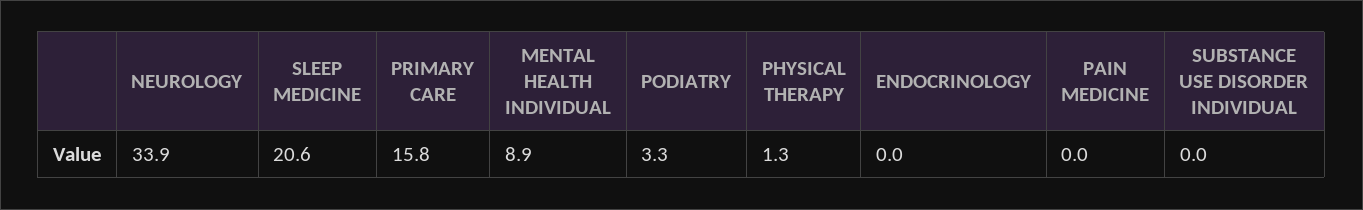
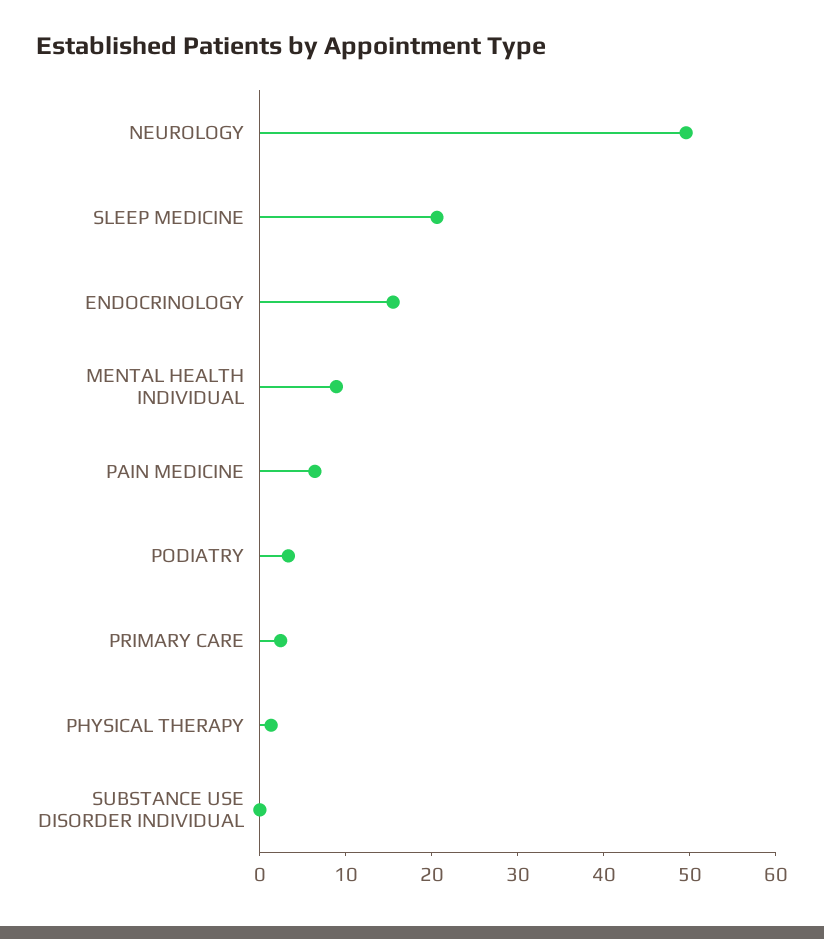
NEUROLOGY: 33.9 -> 50
PRIMARY CARE: 15.8 -> 2
ENDOCRINOLOGY: 0 -> 16
PAIN MEDICINE: 0 -> 6

